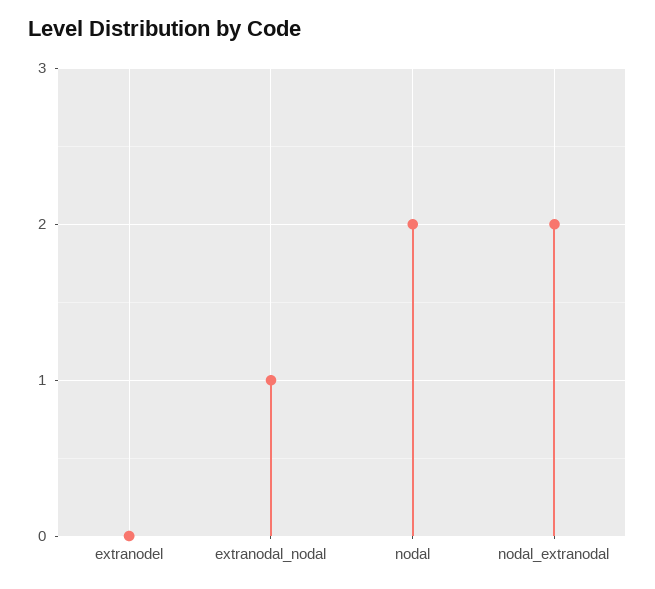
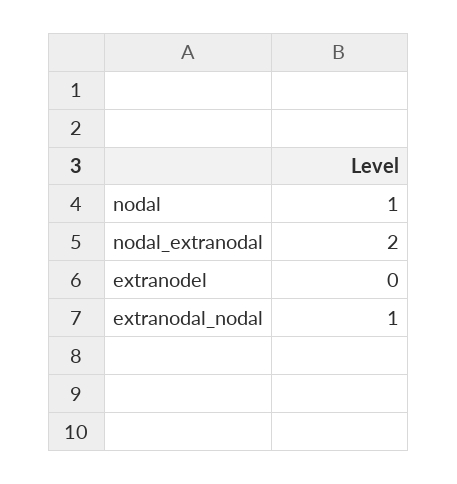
nodal: 2 -> 1

